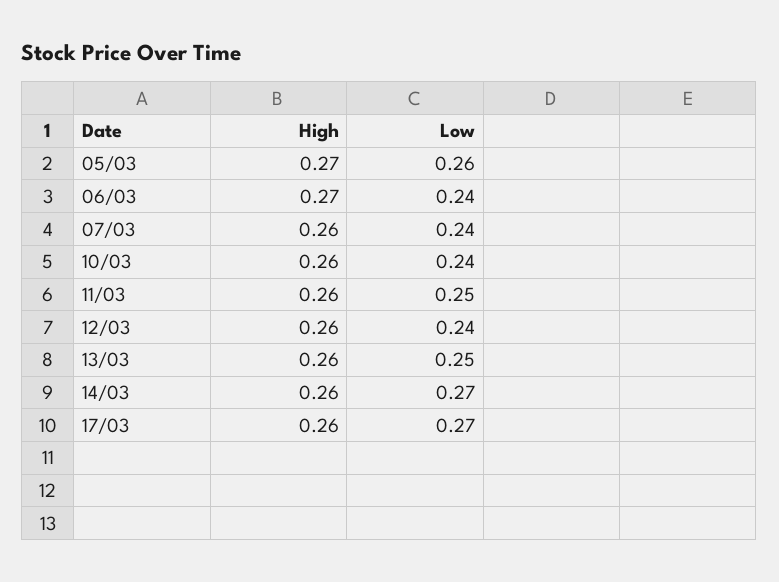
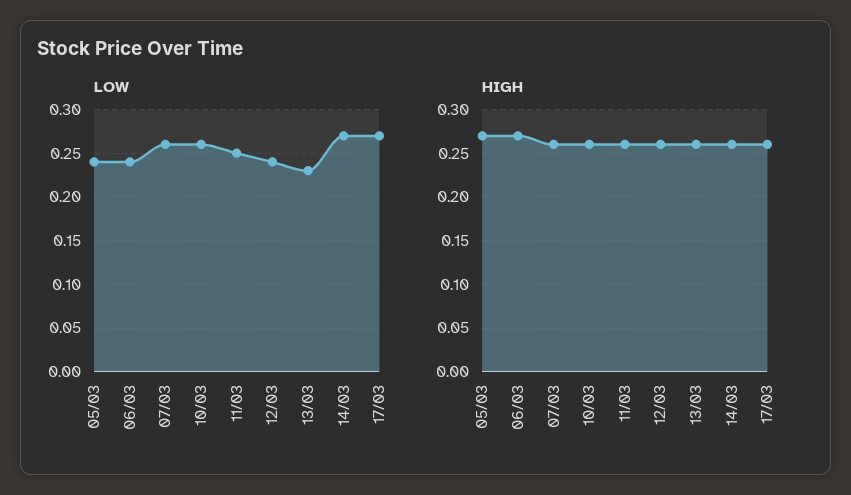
Low, 05/03: 0.26 -> 0.24
Low, 07/03: 0.24 -> 0.26
Low, 10/03: 0.24 -> 0.26
Low, 13/03: 0.25 -> 0.23

